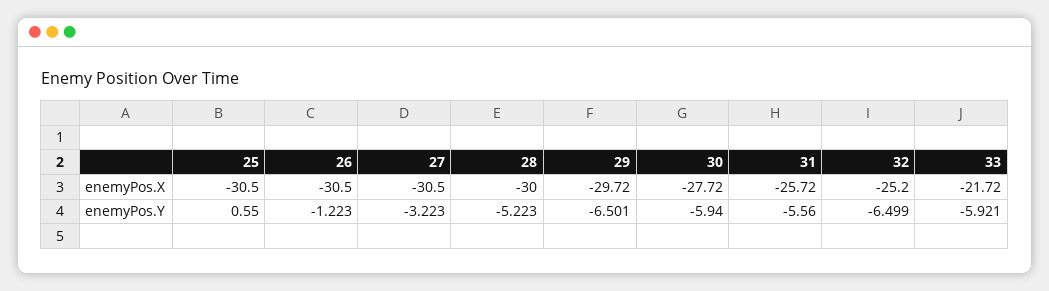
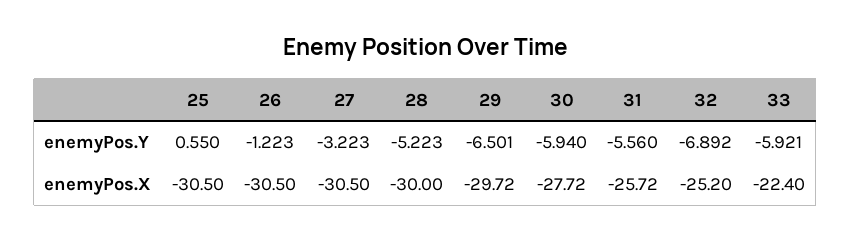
33, enemyPos.X: -21.72 -> -22.4
32, enemyPos.Y: -6.499 -> -6.892

